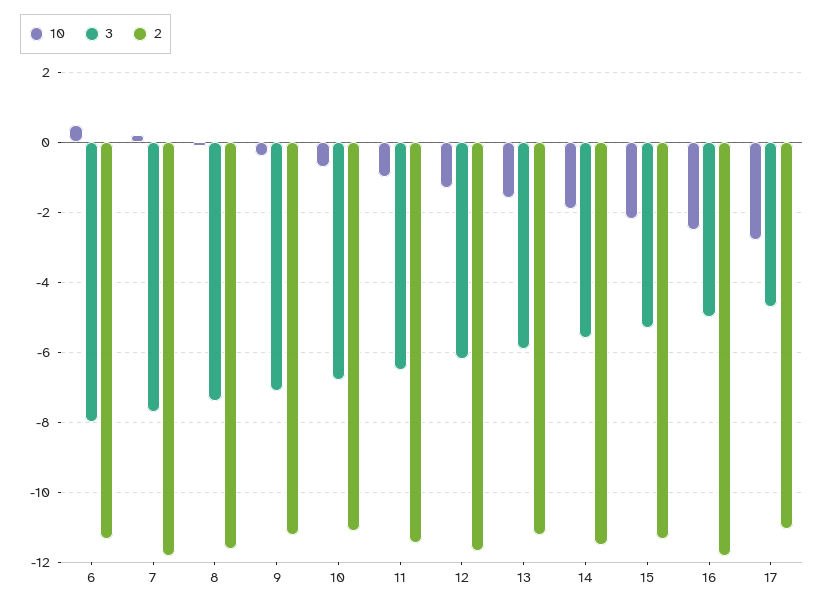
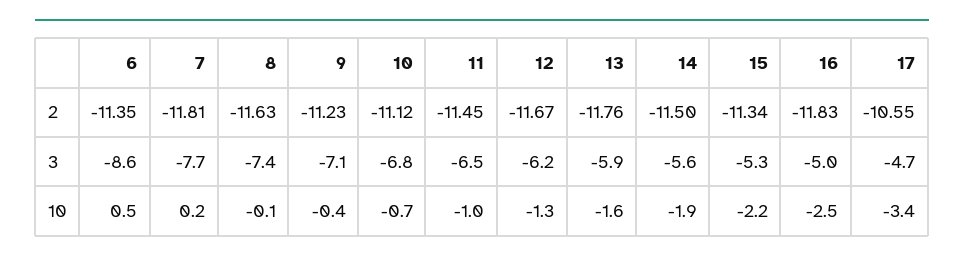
3, 6: -8 -> -8.6
2, 13: -11.2 -> -11.76
10, 17: -2.8 -> -3.4
2, 17: -11 -> -10.55

